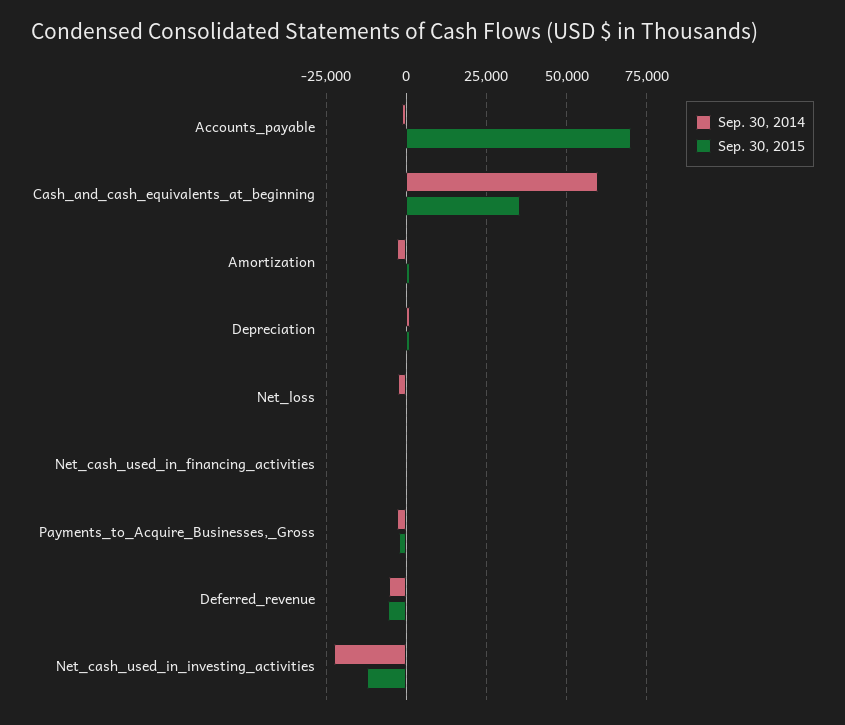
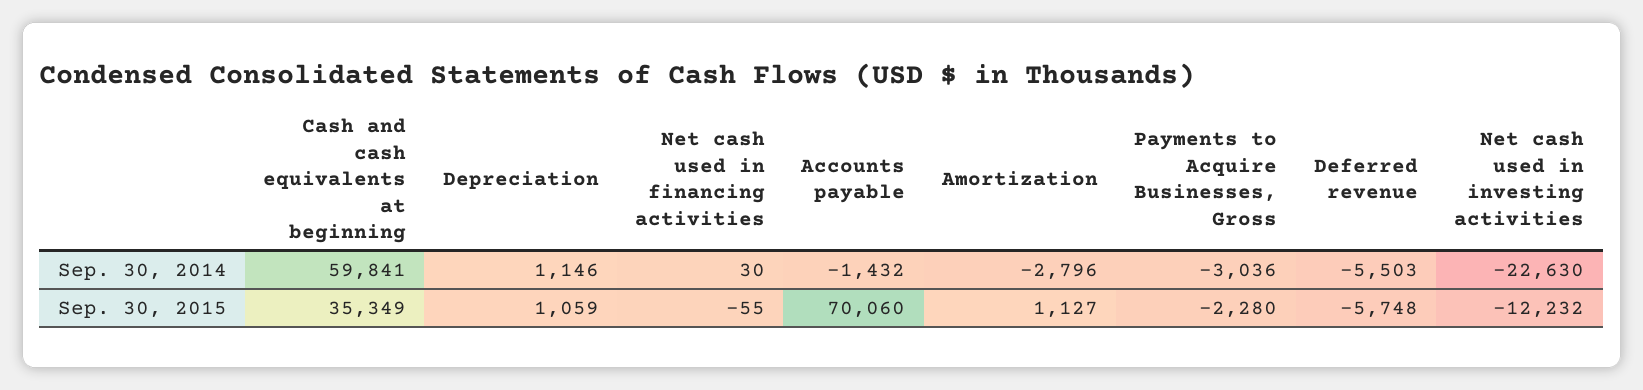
Sep. 30, 2014, Net_loss: -2500 -> none
Sep. 30, 2015, Net_loss: 0 -> none

